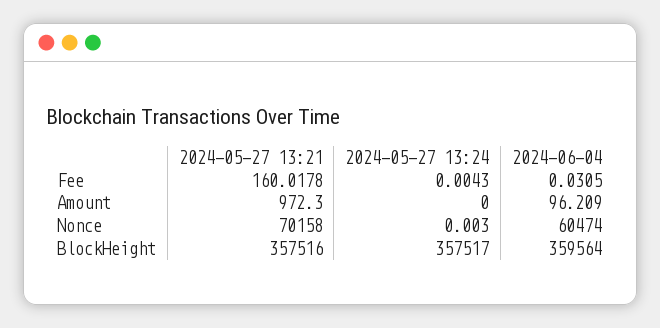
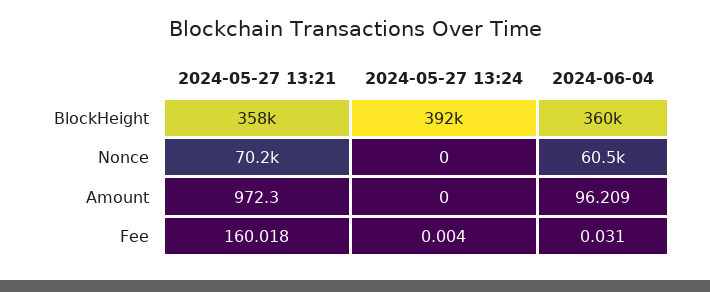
2024-05-27 13:24, Nonce: 0.003 -> 0
2024-05-27 13:24, BlockHeight: 357517 -> 392000

